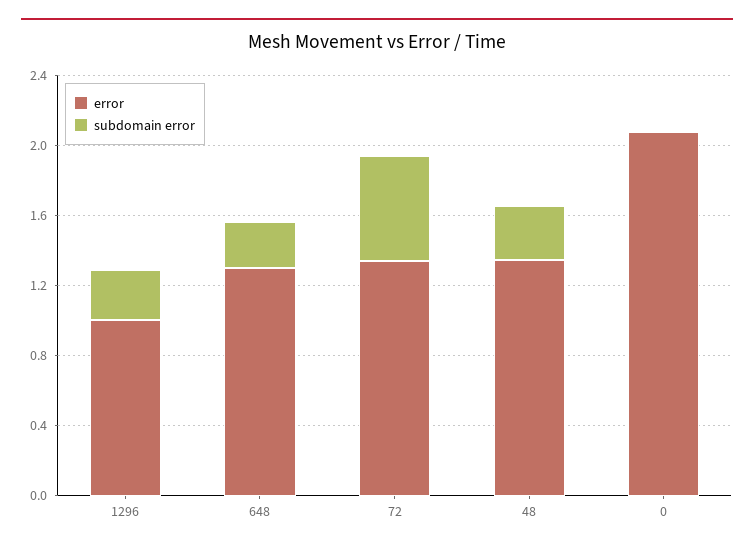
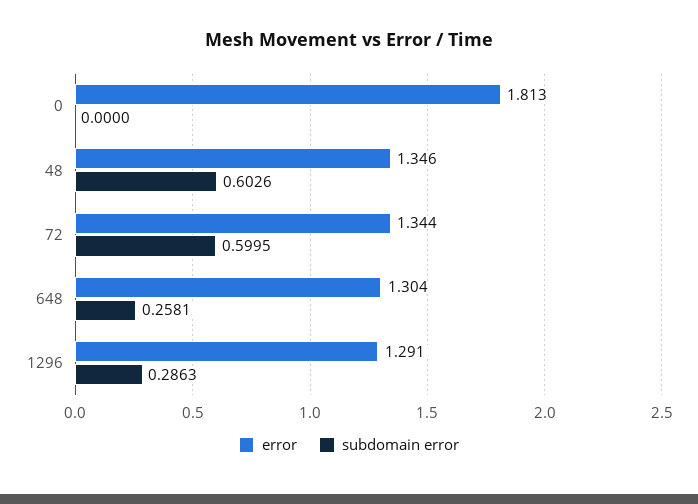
error, 1296: 1 -> 1.291
subdomain error, 48: 0.3 -> 0.6026
error, 0: 2.1 -> 1.813

